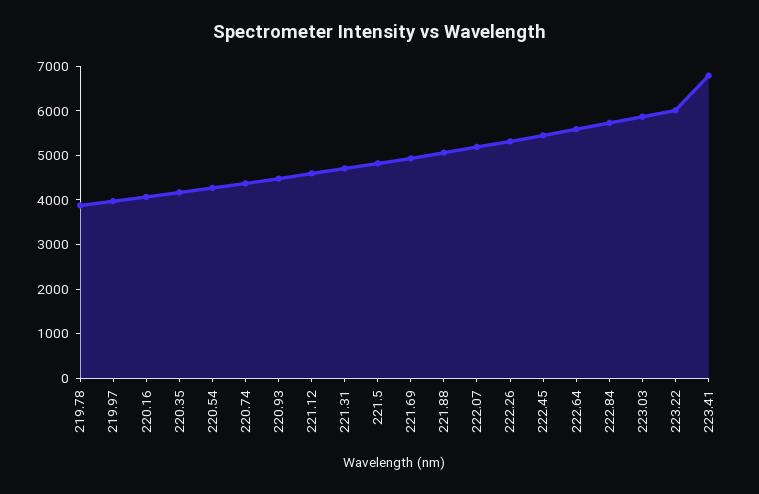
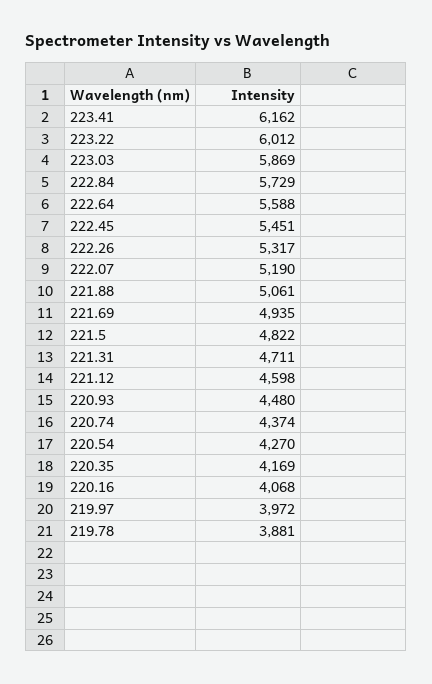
223.41: 6800 -> 6162

